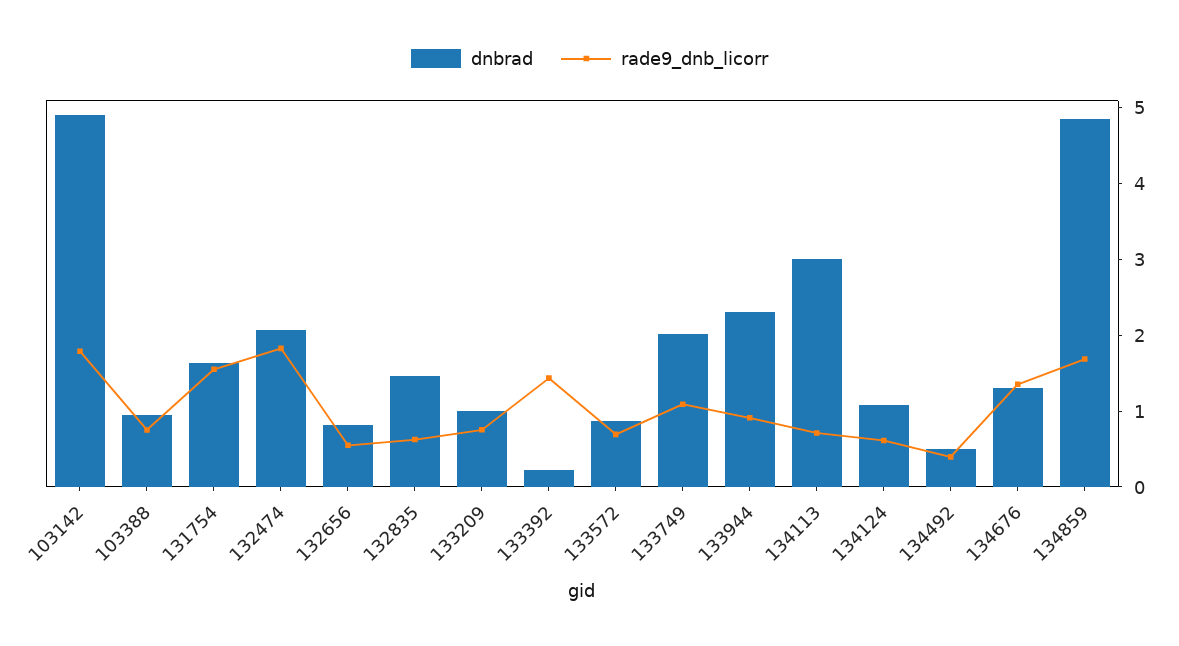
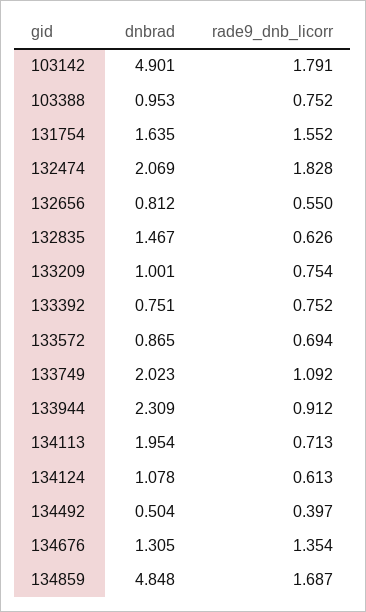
dnbrad, 133392: 0.2 -> 0.751
rade9_dnb_licorr, 133392: 1.4 -> 0.752
dnbrad, 134113: 3 -> 1.954

